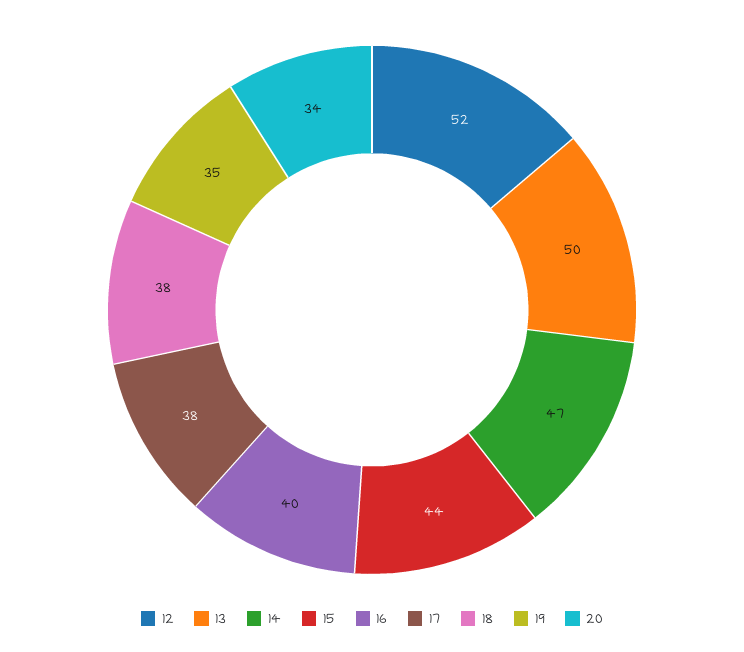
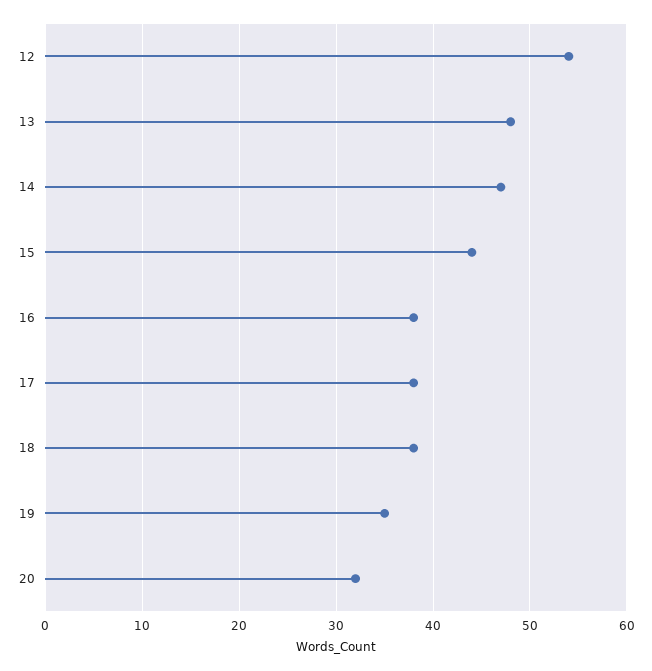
12: 52 -> 54
13: 50 -> 48
16: 40 -> 38
20: 34 -> 32

